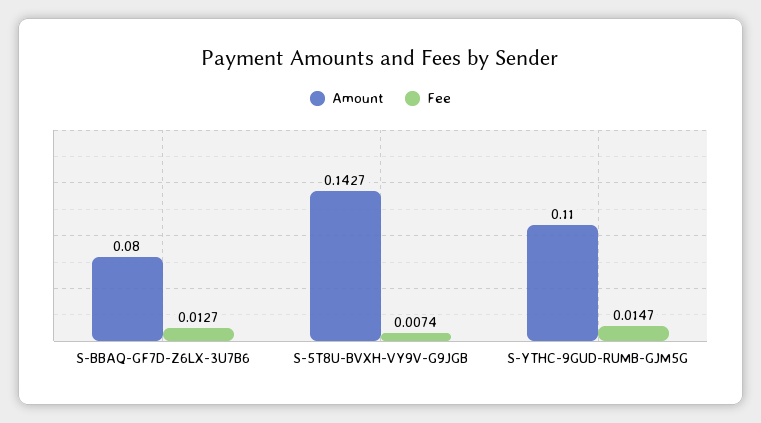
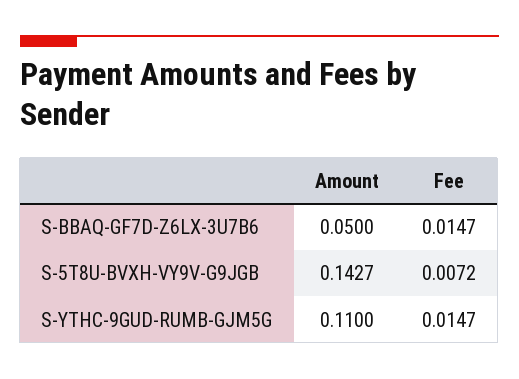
Amount, S-BBAQ-GF7D-Z6LX-3U7B6: 0.08 -> 0.05
Fee, S-BBAQ-GF7D-Z6LX-3U7B6: 0.0127 -> 0.0147
Fee, S-5T8U-BVXH-VY9V-G9JGB: 0.0074 -> 0.0072

